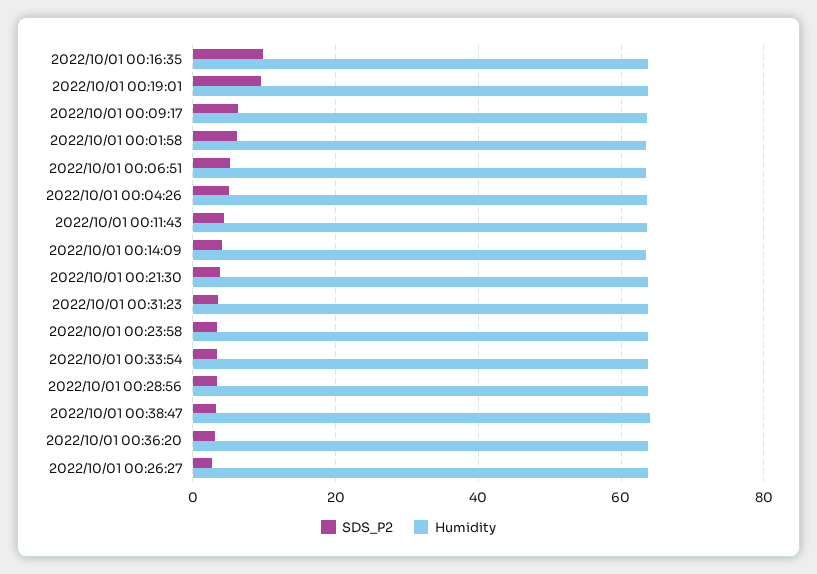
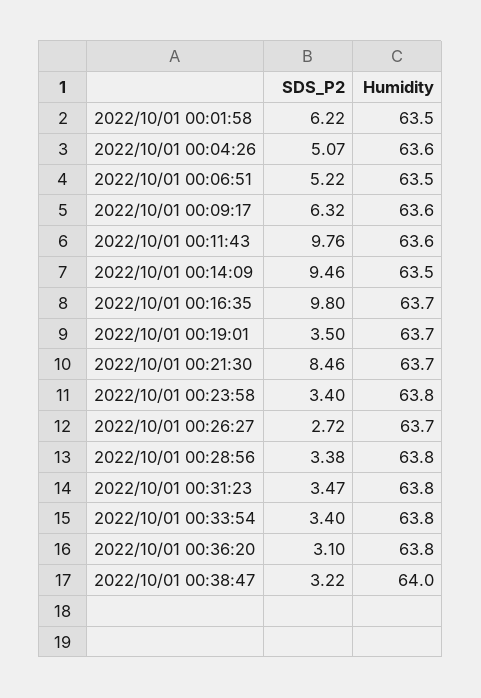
SDS_P2, 2022/10/01 00:19:01: 10 -> 3.5
SDS_P2, 2022/10/01 00:11:43: 4 -> 9.76
SDS_P2, 2022/10/01 00:14:09: 4 -> 9.46
SDS_P2, 2022/10/01 00:21:30: 4 -> 8.46

